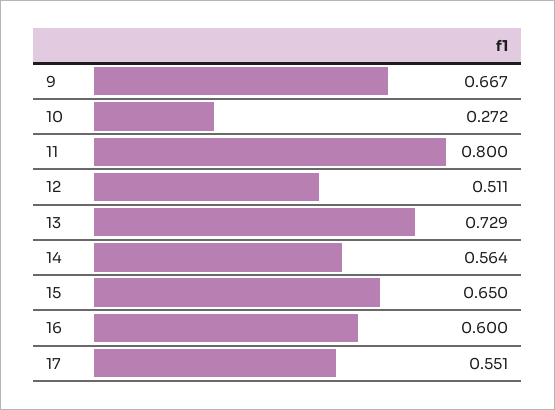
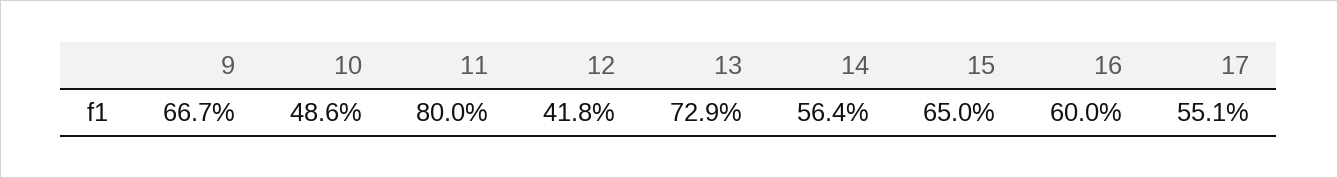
10: 0.272 -> 0.486
12: 0.511 -> 0.418

